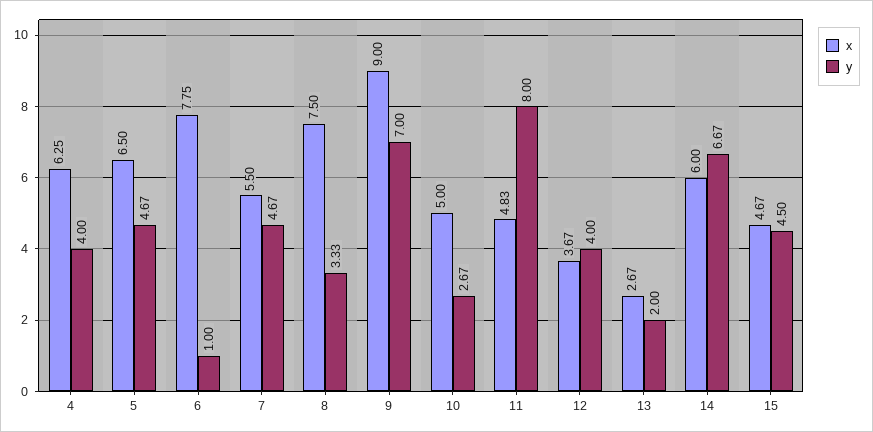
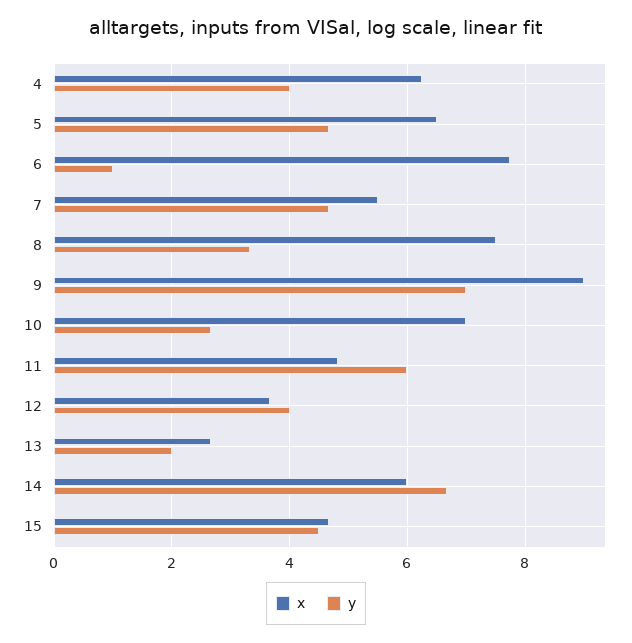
x, 10: 5 -> 7
y, 11: 8 -> 6

